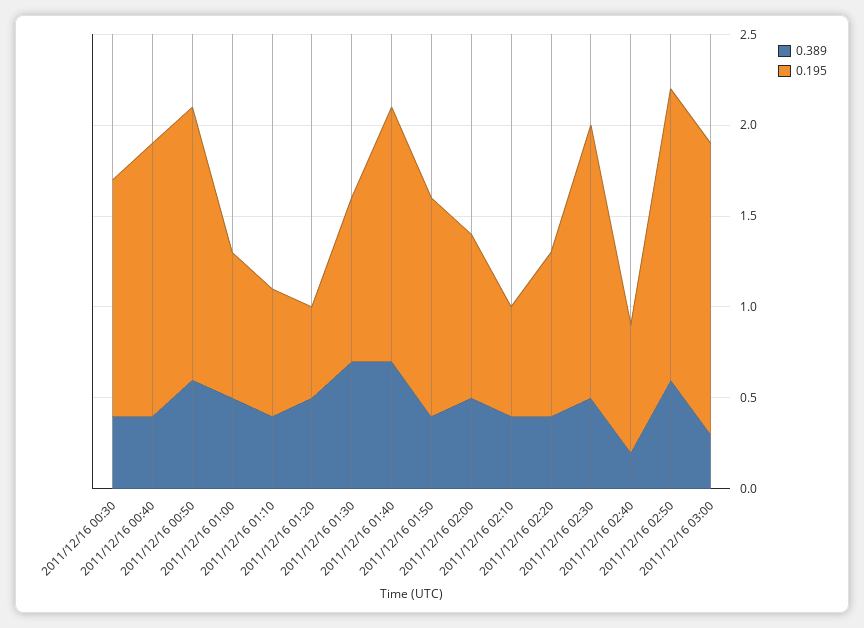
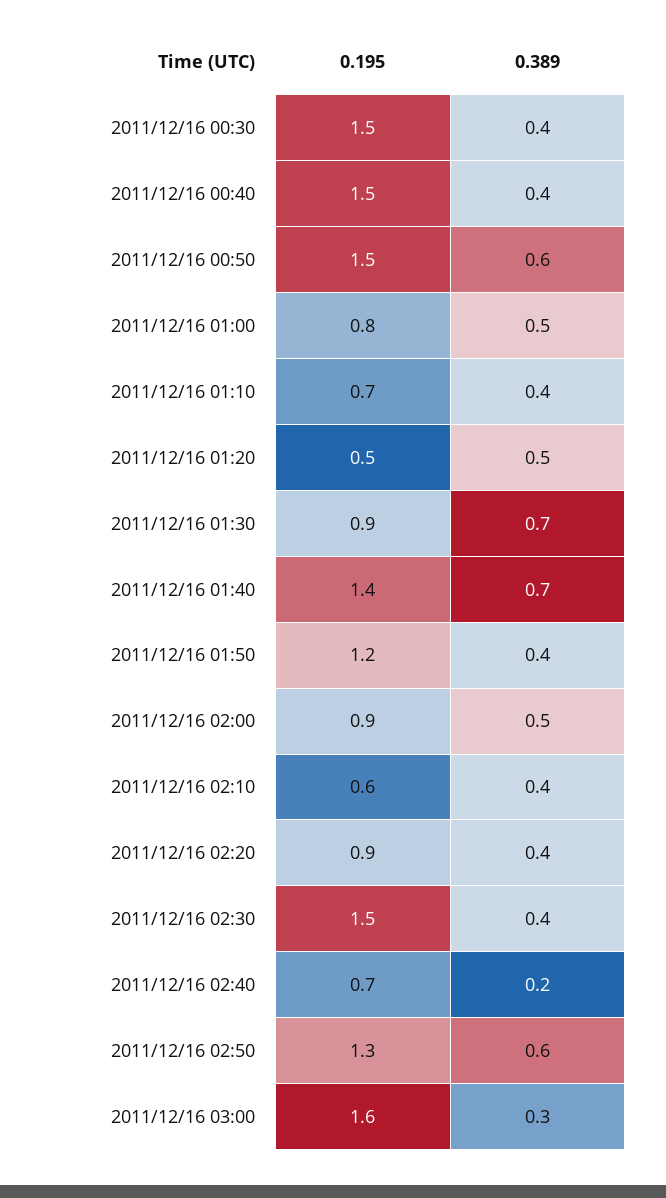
0.195, 2011/12/16 00:30: 1.3 -> 1.5
0.389, 2011/12/16 02:30: 0.5 -> 0.4
0.195, 2011/12/16 02:50: 1.6 -> 1.3

